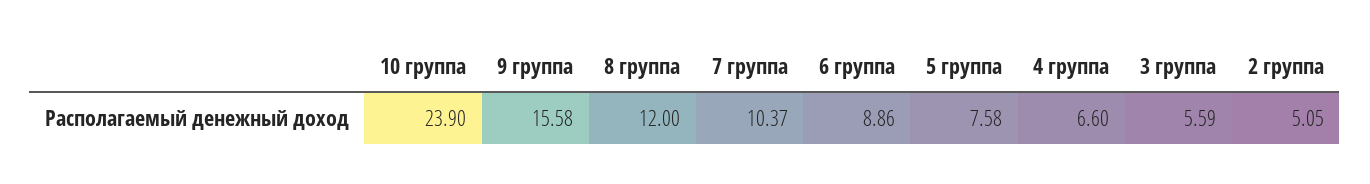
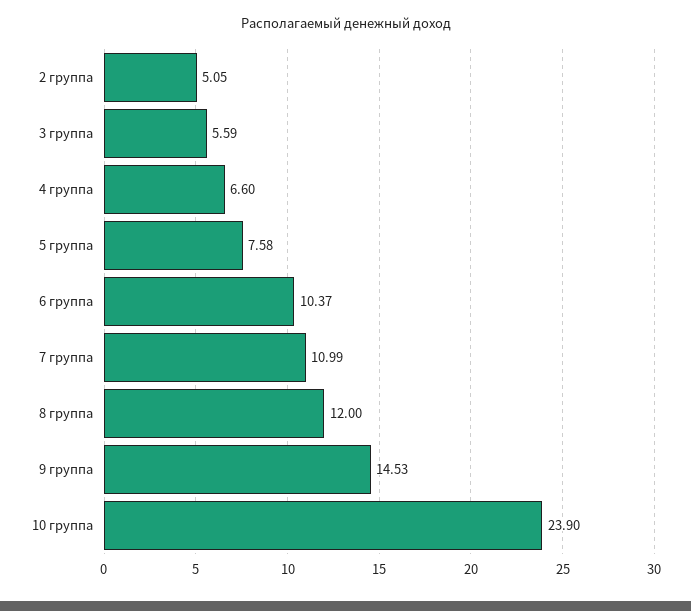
9 группа: 15.58 -> 14.53
7 группа: 10.37 -> 10.99
6 группа: 8.86 -> 10.37

